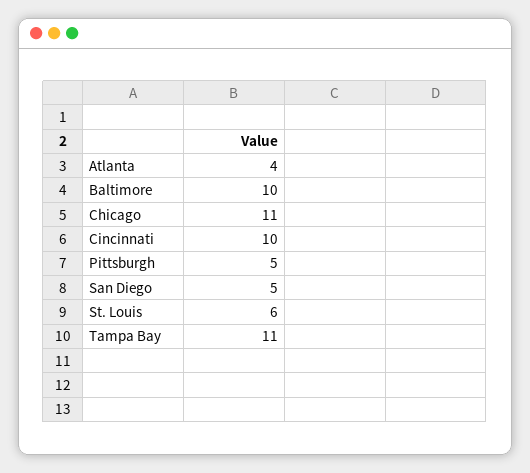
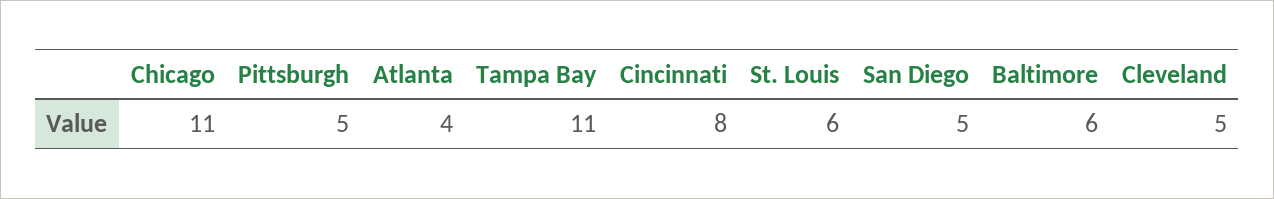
Baltimore: 10 -> 6
Cincinnati: 10 -> 8
Cleveland: none -> 5

